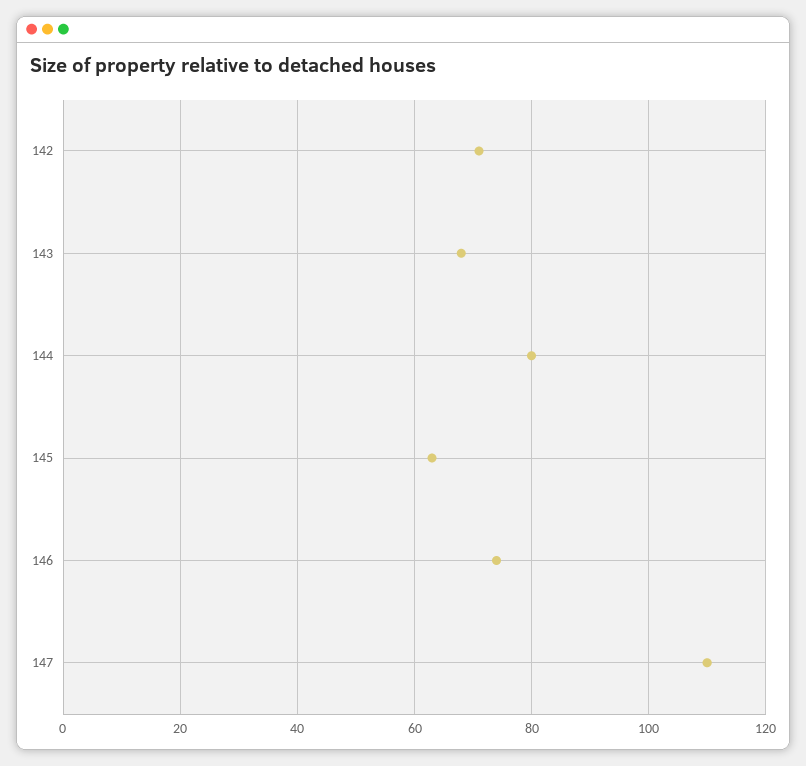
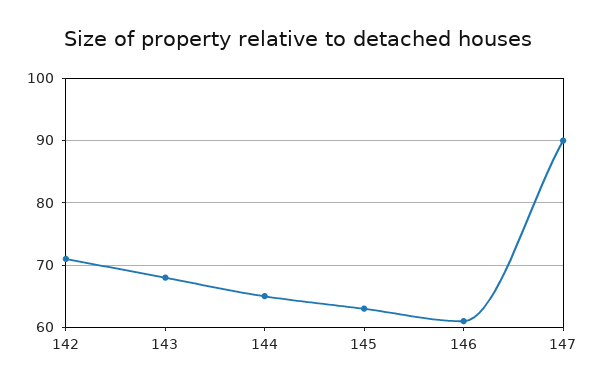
144: 80 -> 65
146: 75 -> 61
147: 110 -> 90

